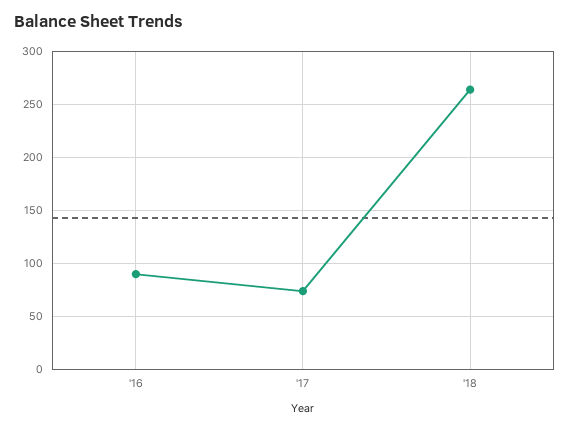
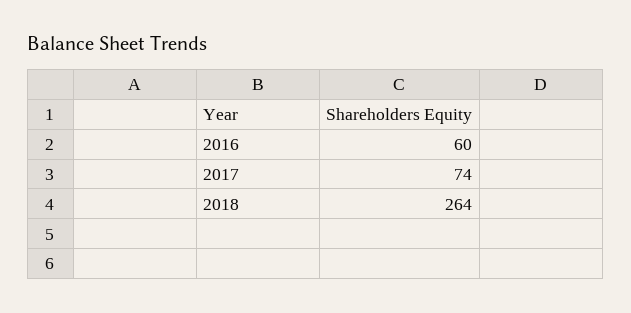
'16: 90 -> 60

